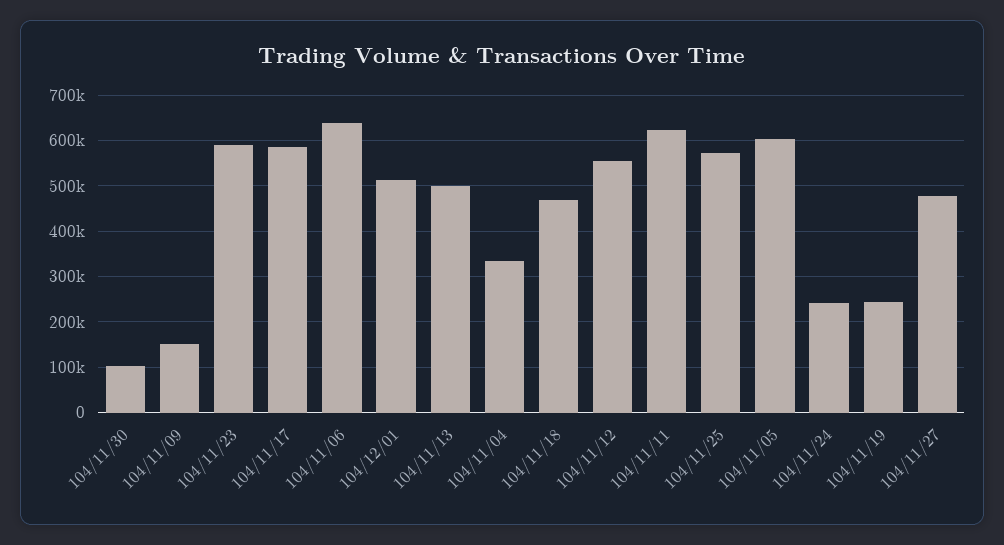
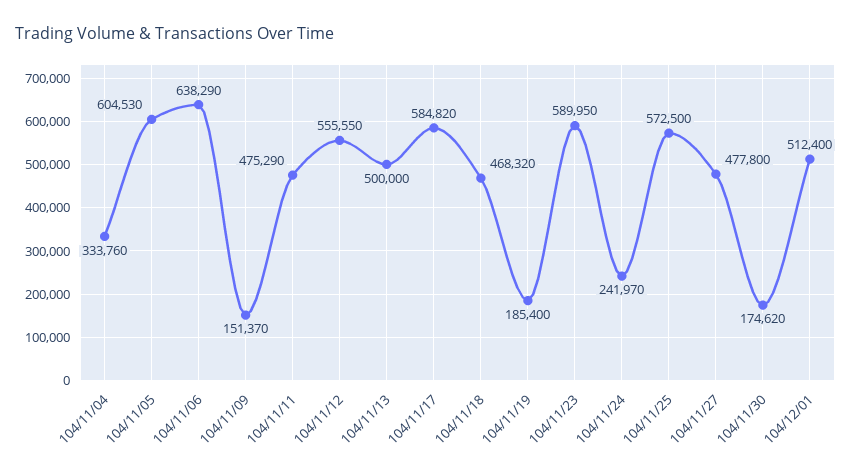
104/11/30: 100000 -> 174620
104/11/11: 620000 -> 475290
104/11/19: 240000 -> 185400

